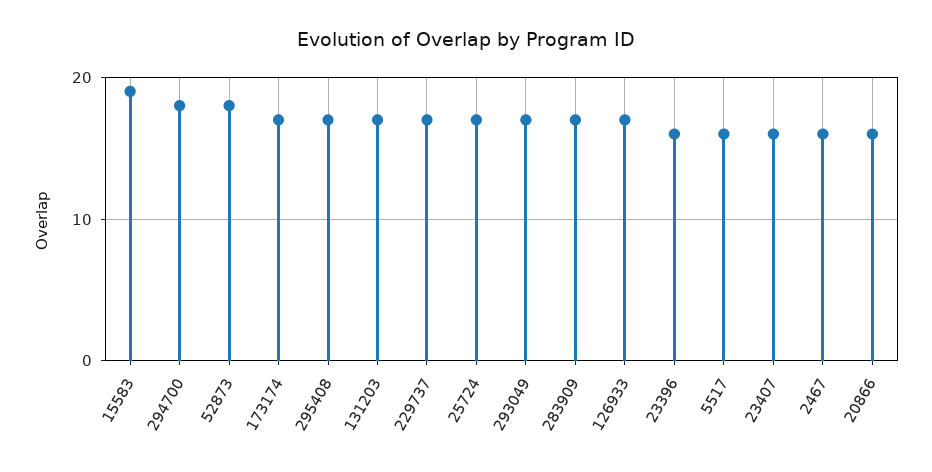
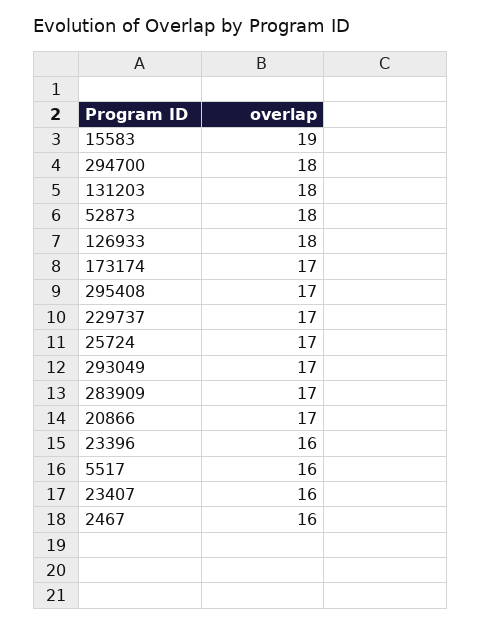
131203: 17 -> 18
126933: 17 -> 18
20866: 16 -> 17

